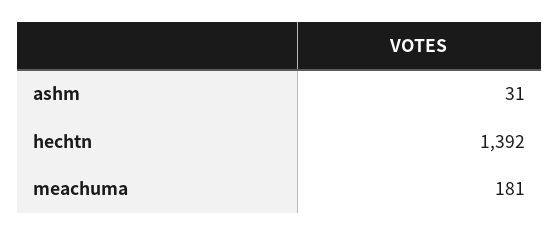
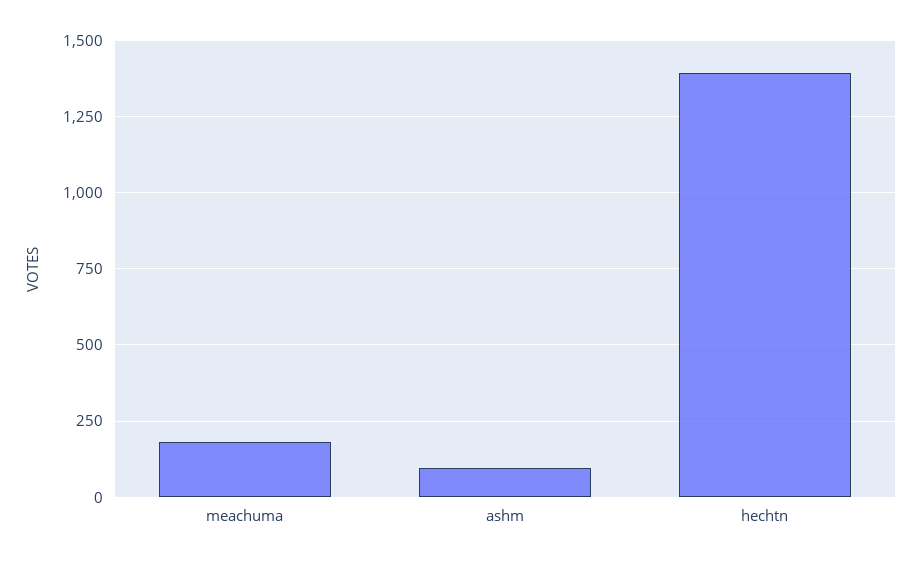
ashm: 31 -> 100

